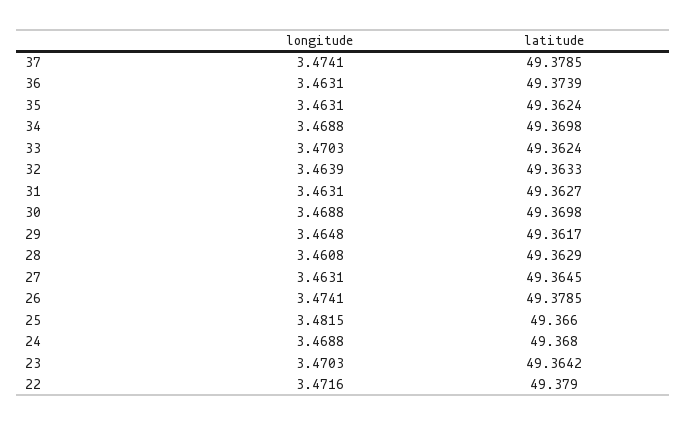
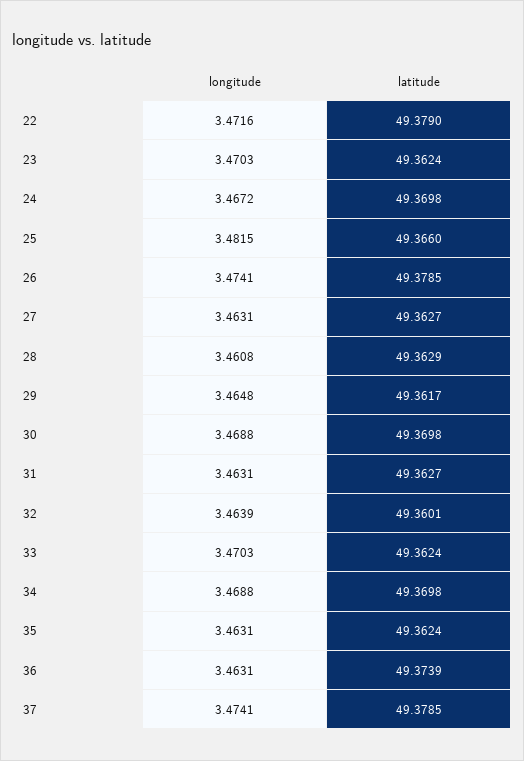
latitude, 32: 49.3633 -> 49.3601
latitude, 27: 49.3645 -> 49.3627
longitude, 24: 3.4688 -> 3.4672
latitude, 24: 49.368 -> 49.3698
latitude, 23: 49.3642 -> 49.3624

